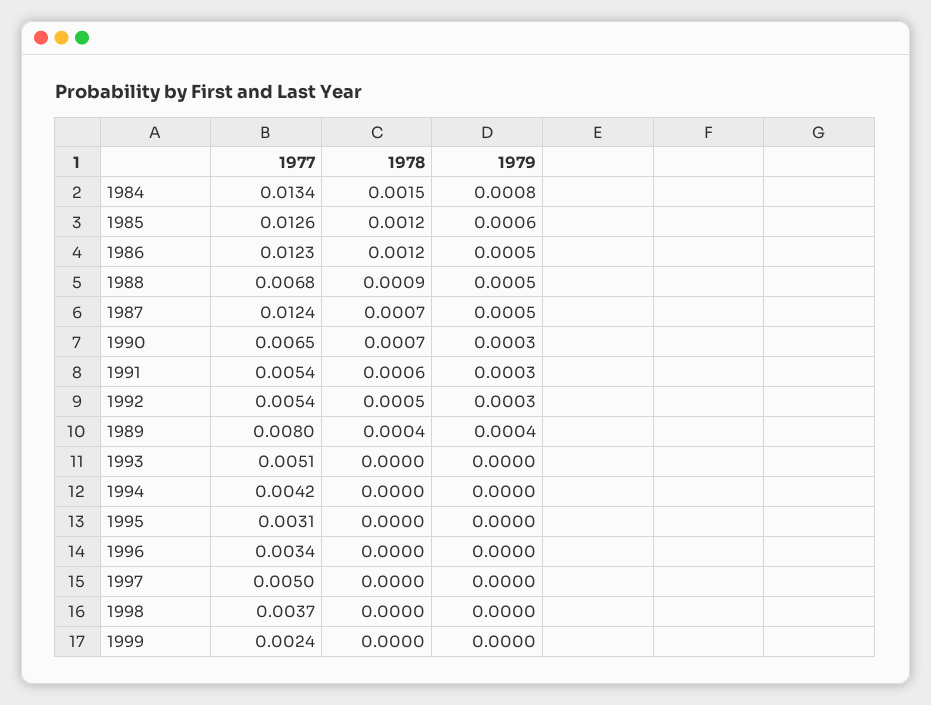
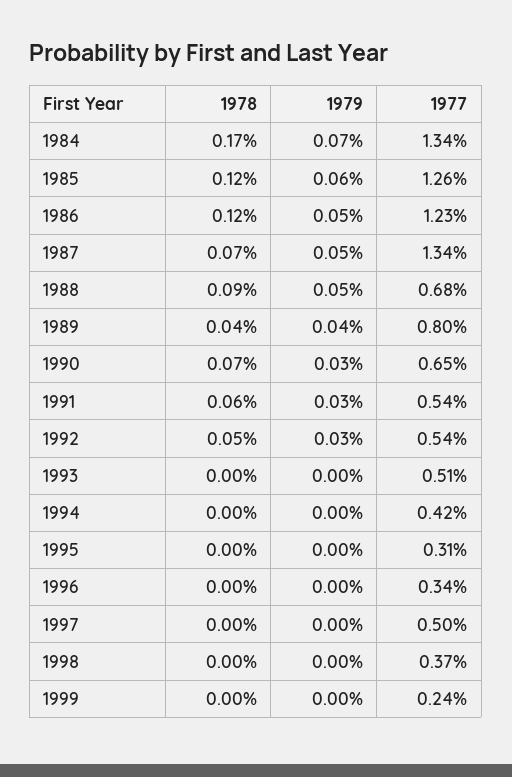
1978, 1984: 0.0015 -> 0.0017
1979, 1984: 0.0008 -> 0.0007
1977, 1987: 0.0124 -> 0.0134

